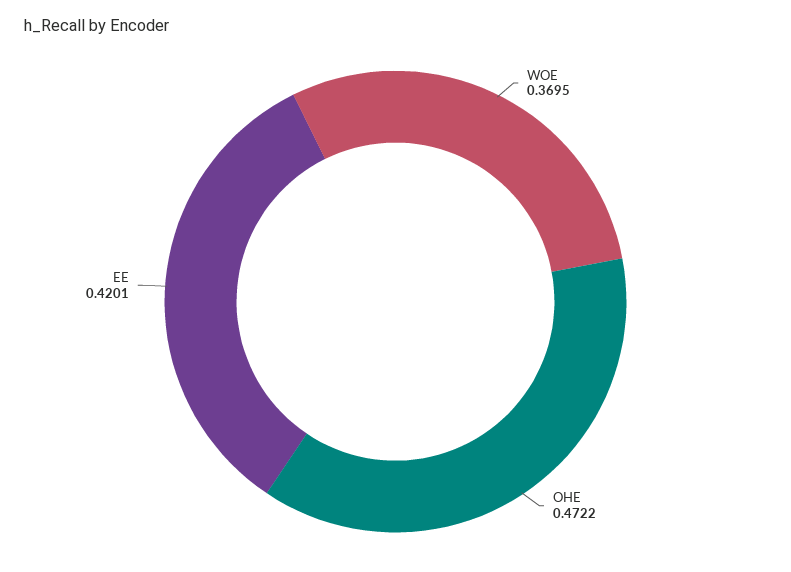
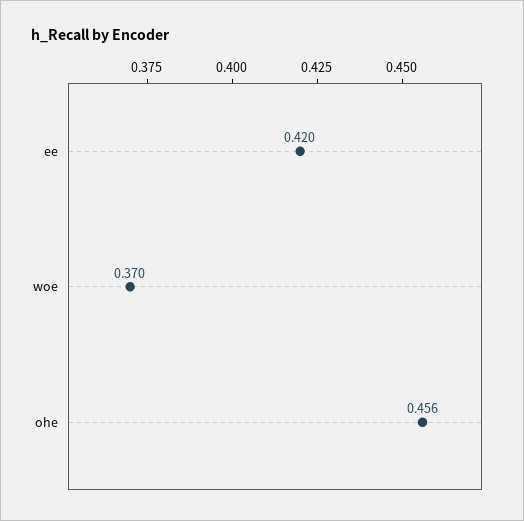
OHE: 0.4722 -> 0.456

